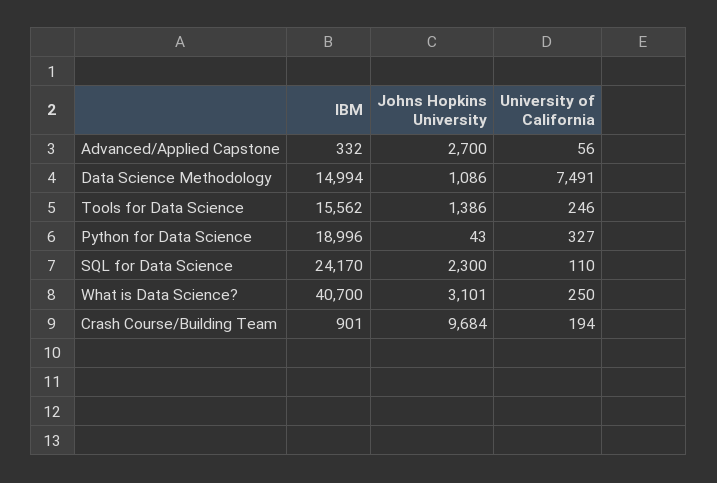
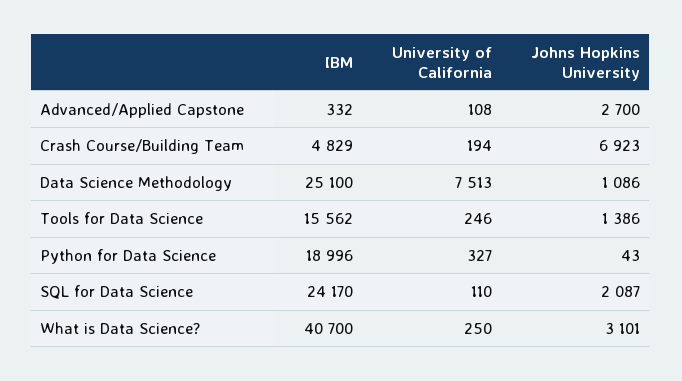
University of California, Advanced/Applied Capstone: 56 -> 108
IBM, Data Science Methodology: 14994 -> 25100
University of California, Data Science Methodology: 7491 -> 7513
Johns Hopkins University, SQL for Data Science: 2300 -> 2087
IBM, Crash Course/Building Team: 901 -> 4829
Johns Hopkins University, Crash Course/Building Team: 9684 -> 6923

